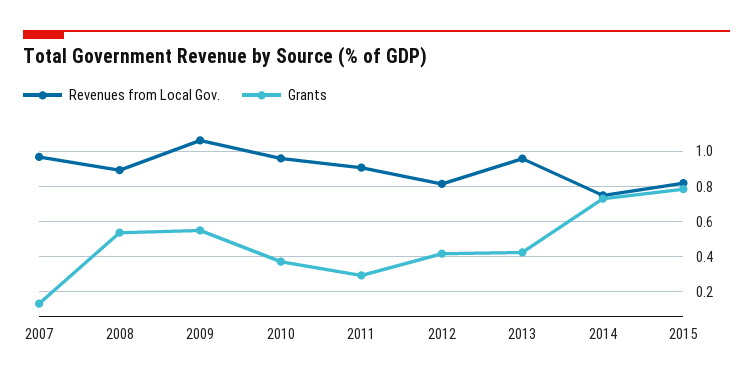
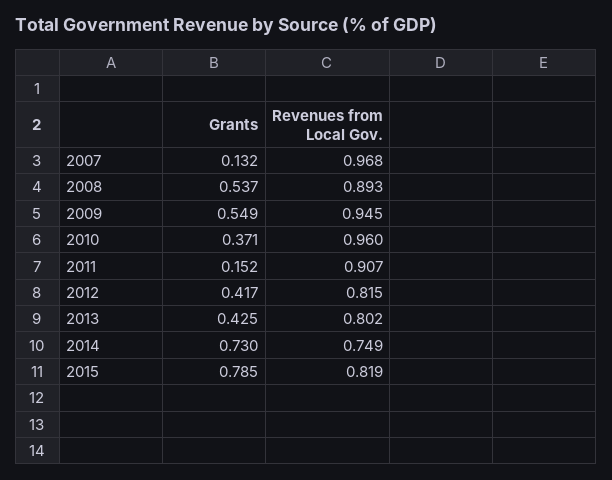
Revenues from Local Gov., 2009: 1.05 -> 0.945
Grants, 2011: 0.3 -> 0.152
Revenues from Local Gov., 2013: 0.95 -> 0.802

